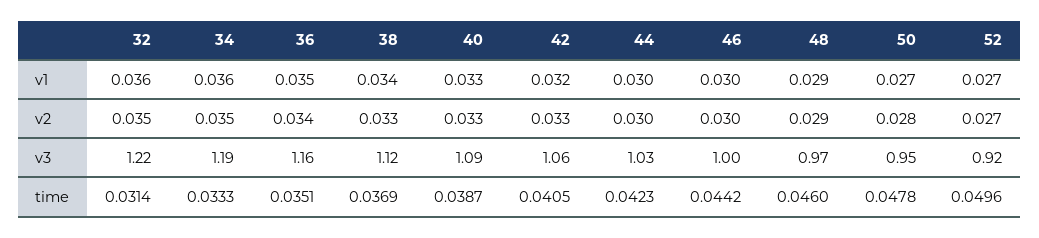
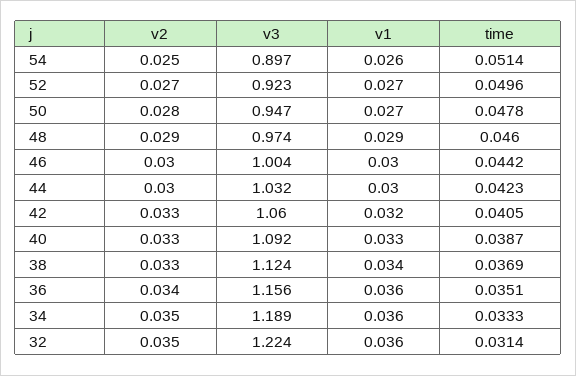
36, v1: 0.035 -> 0.036
54, v2: none -> 0.025
54, v3: none -> 0.897
54, v1: none -> 0.026
54, time: none -> 0.0514

